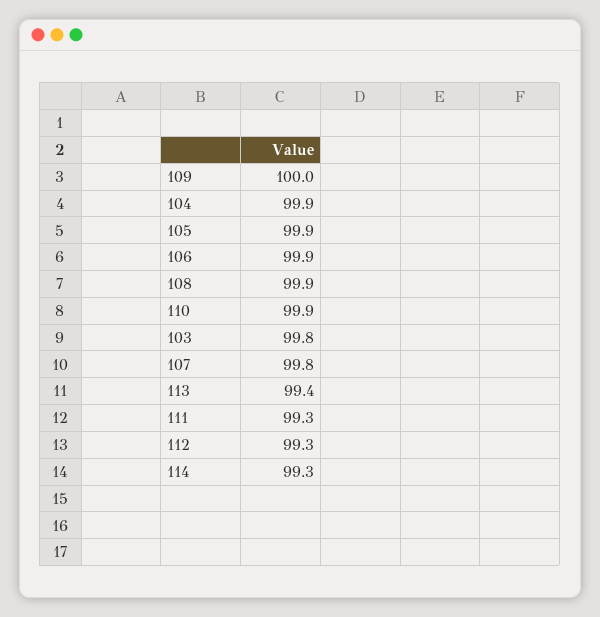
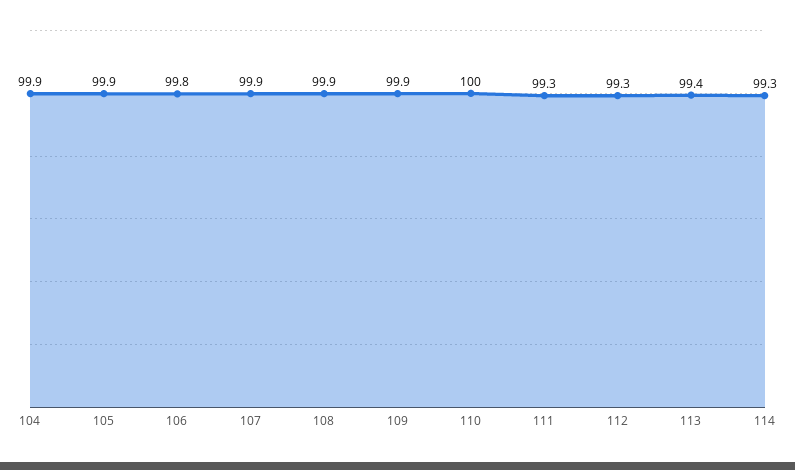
109: 100 -> 99.9
106: 99.9 -> 99.8
110: 99.9 -> 100
103: 99.8 -> none
107: 99.8 -> 99.9

